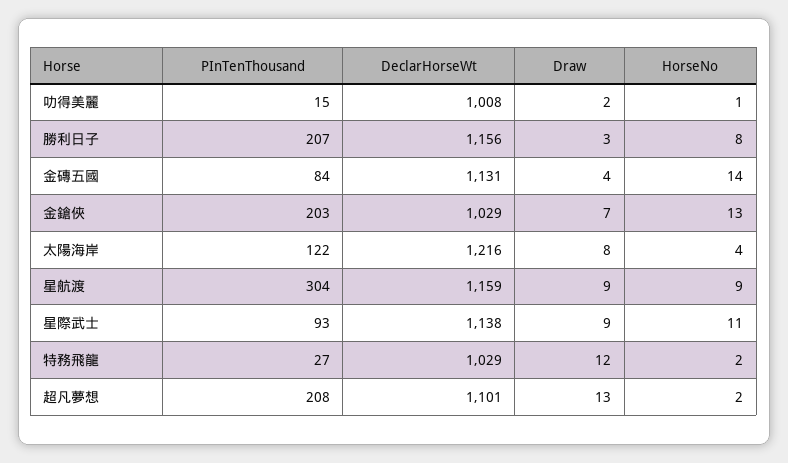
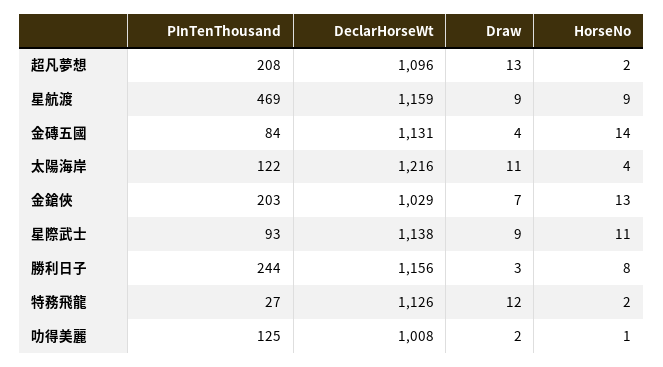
PInTenThousand, 叻得美麗: 15 -> 125
PInTenThousand, 勝利日子: 207 -> 244
Draw, 太陽海岸: 8 -> 11
PInTenThousand, 星航渡: 304 -> 469
DeclarHorseWt, 特務飛龍: 1029 -> 1126
DeclarHorseWt, 超凡夢想: 1101 -> 1096

